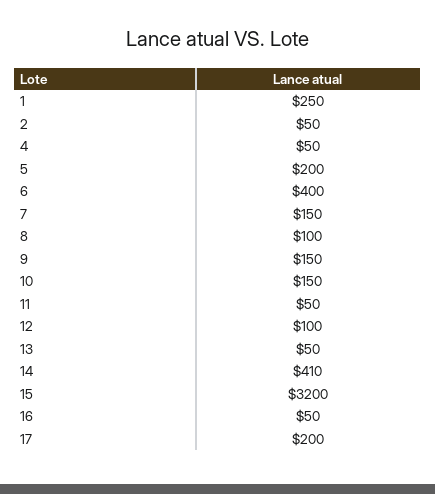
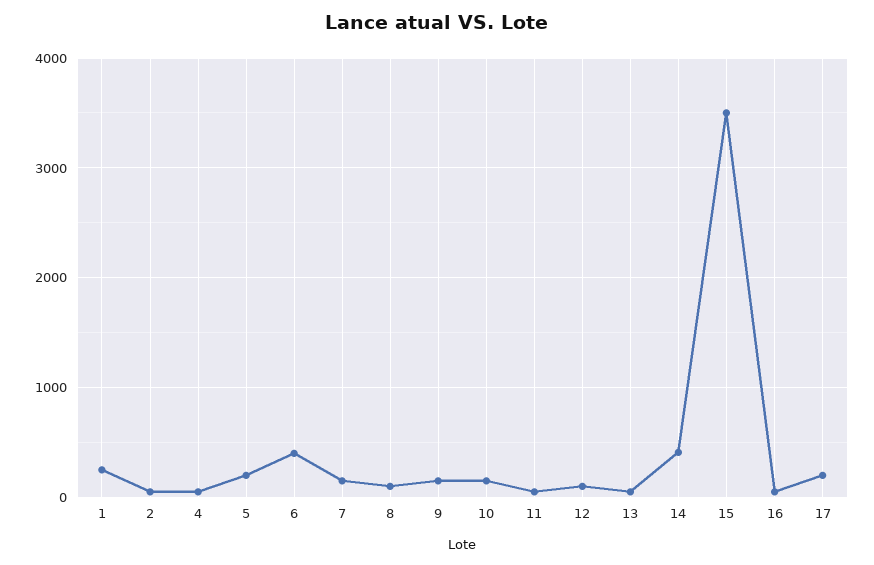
15: 3200 -> 3500

